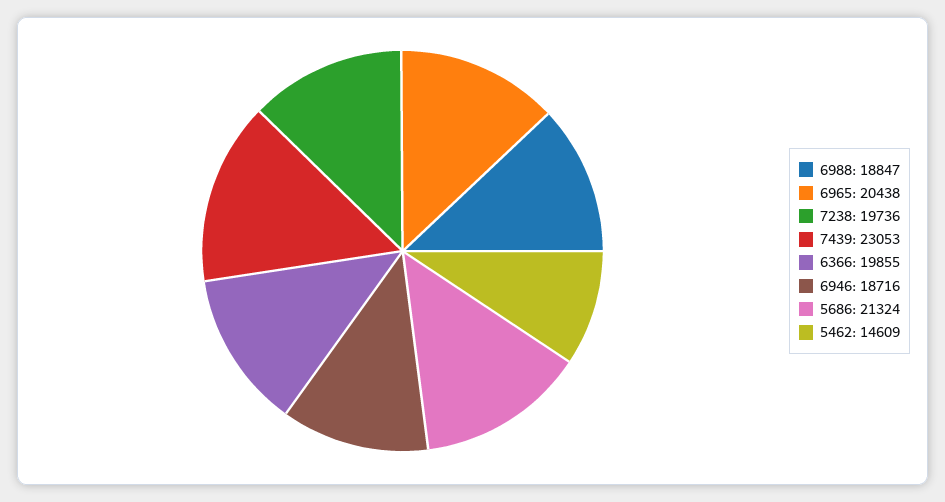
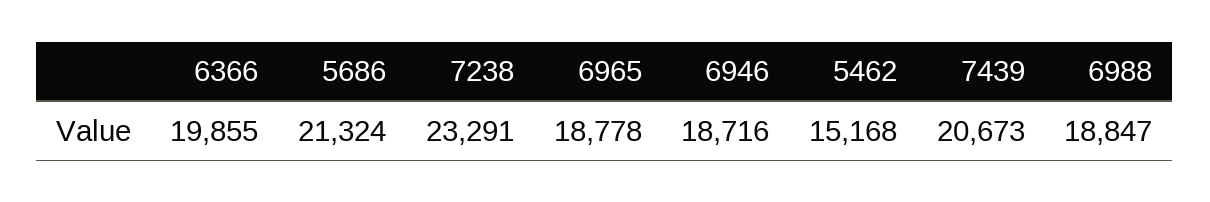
6965: 20438 -> 18778
7238: 19736 -> 23291
7439: 23053 -> 20673
5462: 14609 -> 15168

